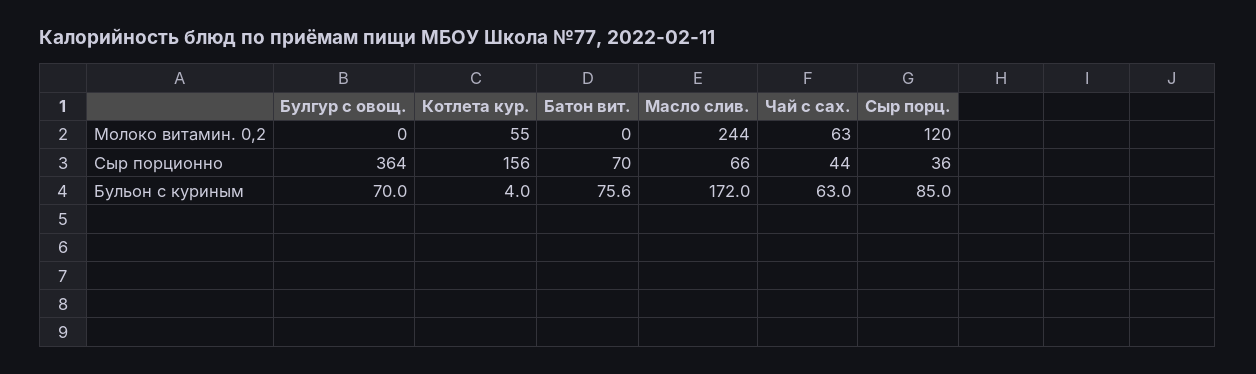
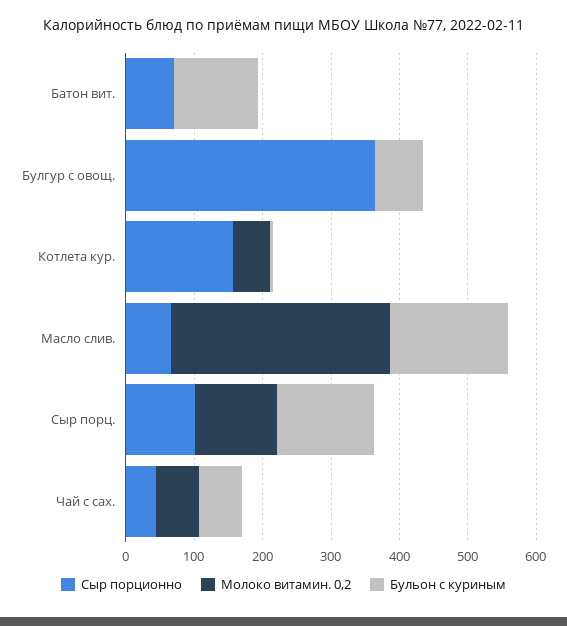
Молоко витамин. 0,2, Масло слив.: 244 -> 320
Сыр порционно, Сыр порц.: 36 -> 100
Бульон с куриным, Батон вит.: 75.6 -> 120
Бульон с куриным, Сыр порц.: 85 -> 140

